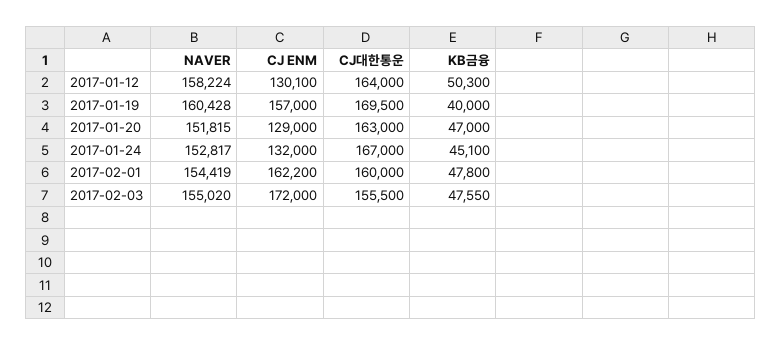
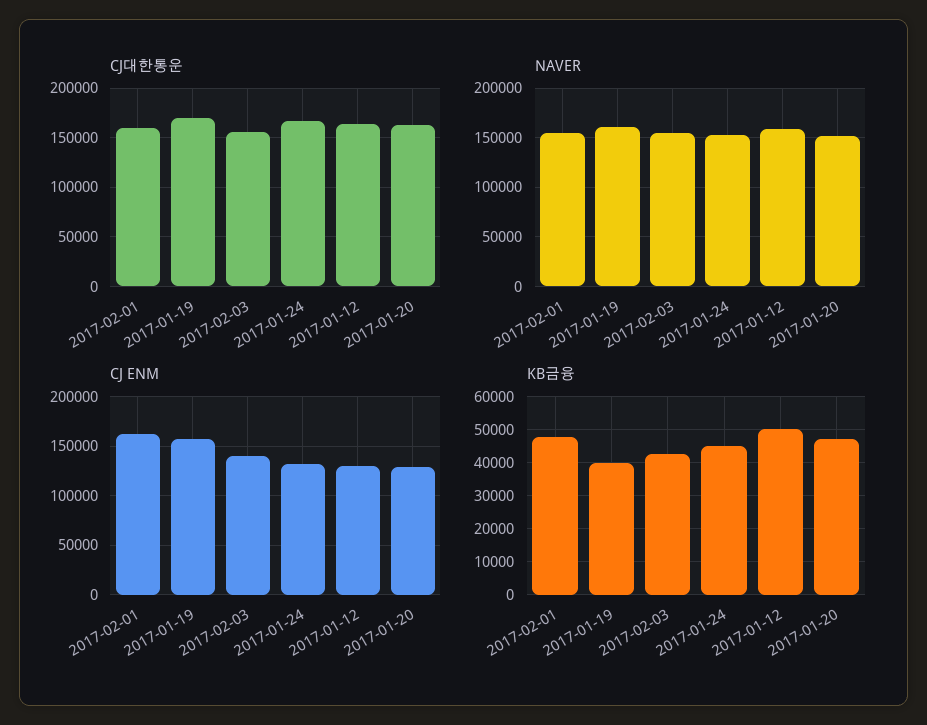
CJ ENM, 2017-02-03: 172000 -> 140000
KB금융, 2017-02-03: 47550 -> 42000

